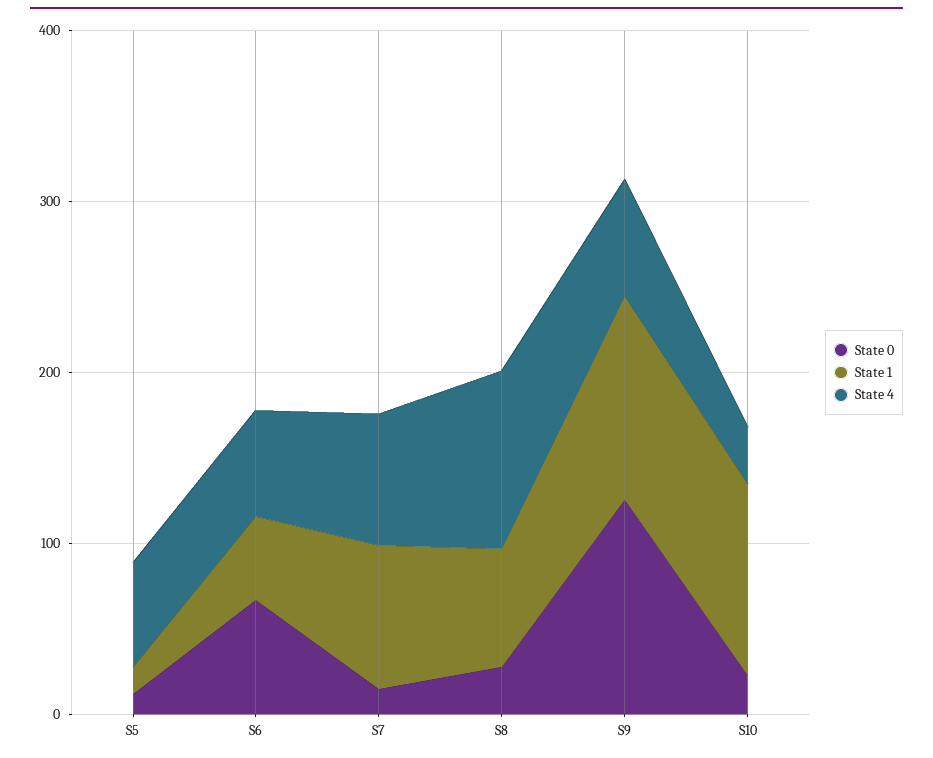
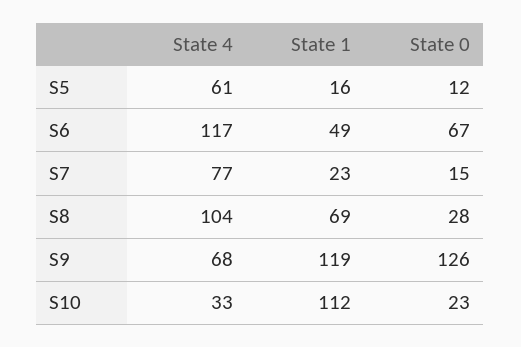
State 4, S6: 60 -> 117
State 1, S7: 80 -> 23

